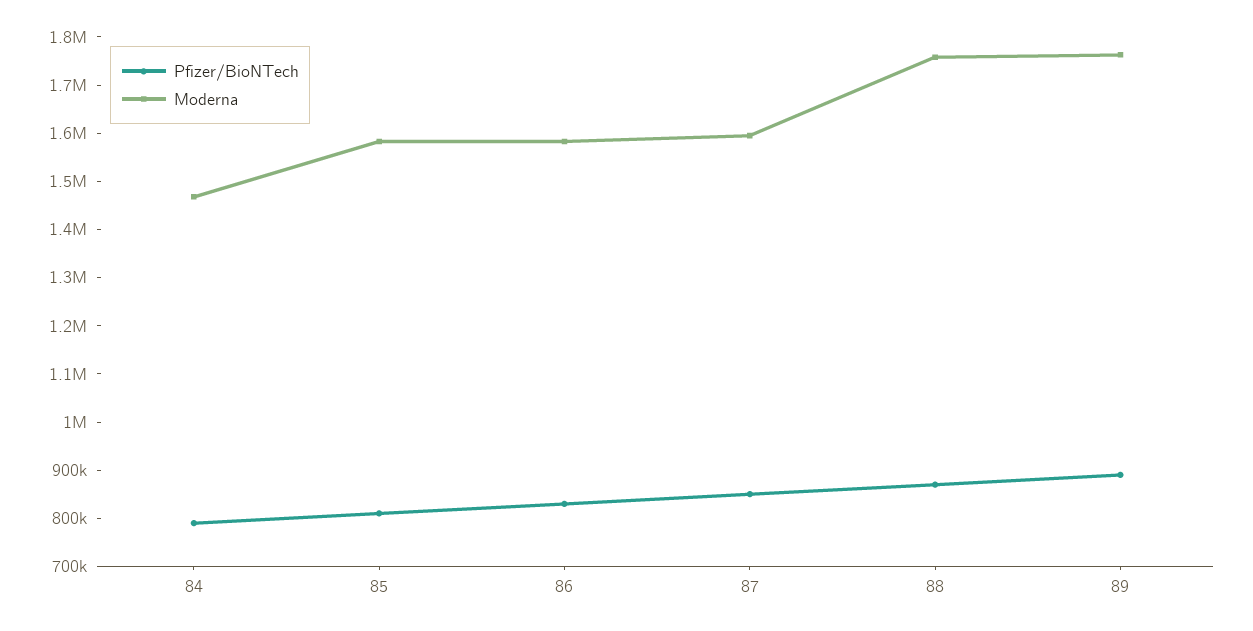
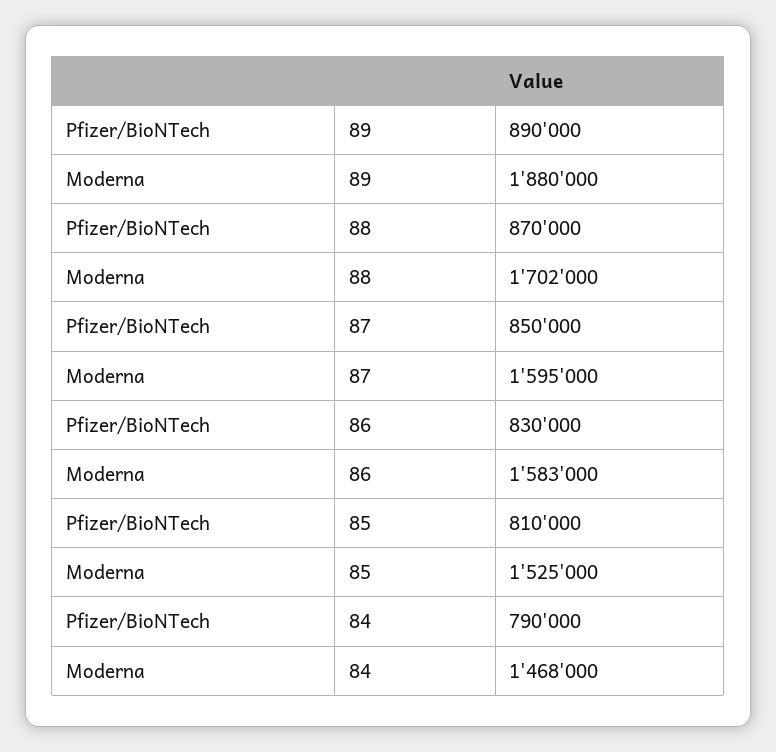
Moderna, 85: 1580000 -> 1525000
Moderna, 88: 1760000 -> 1702000
Moderna, 89: 1760000 -> 1880000

